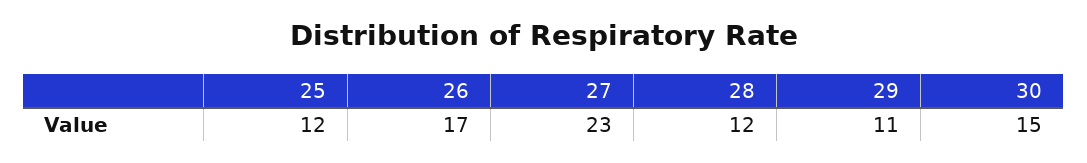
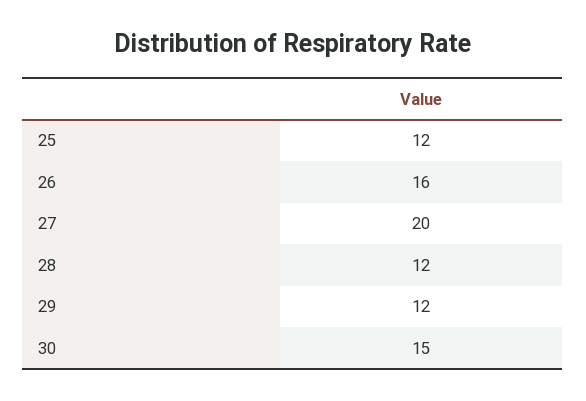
26: 17 -> 16
27: 23 -> 20
29: 11 -> 12

